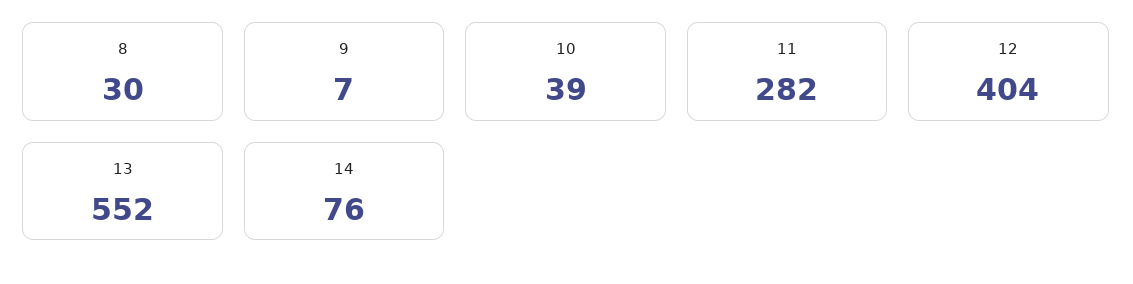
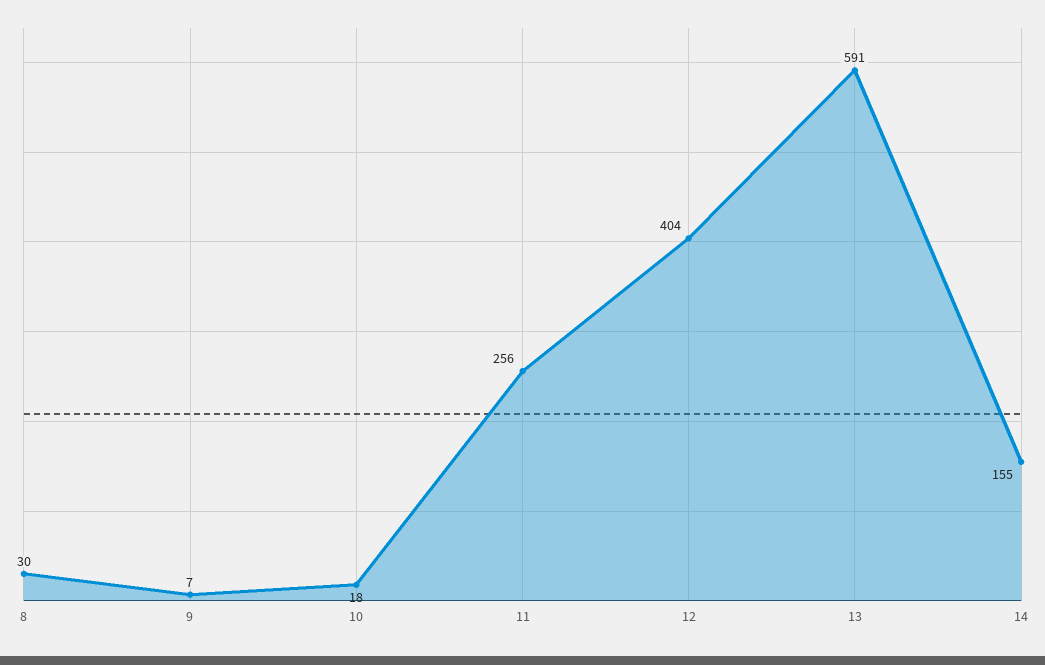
10: 39 -> 18
11: 282 -> 256
13: 552 -> 591
14: 76 -> 155

